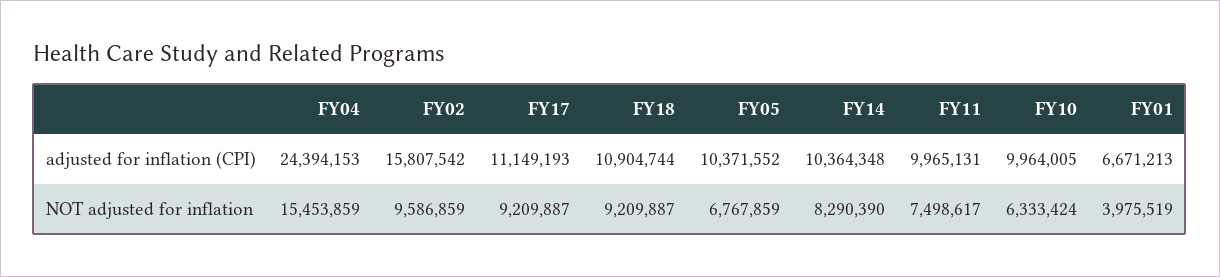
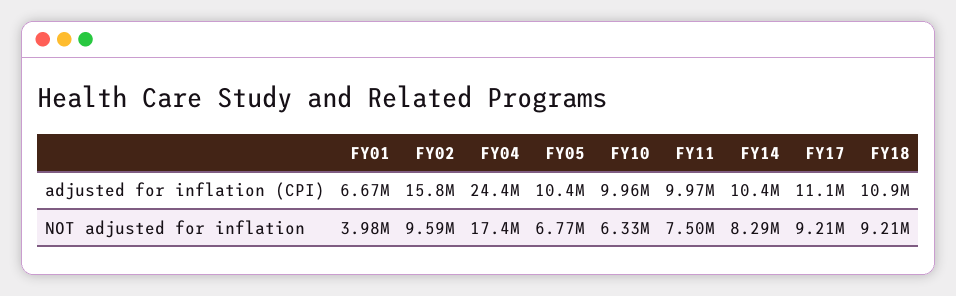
FY04, NOT adjusted for inflation: 15453859 -> 17400000

